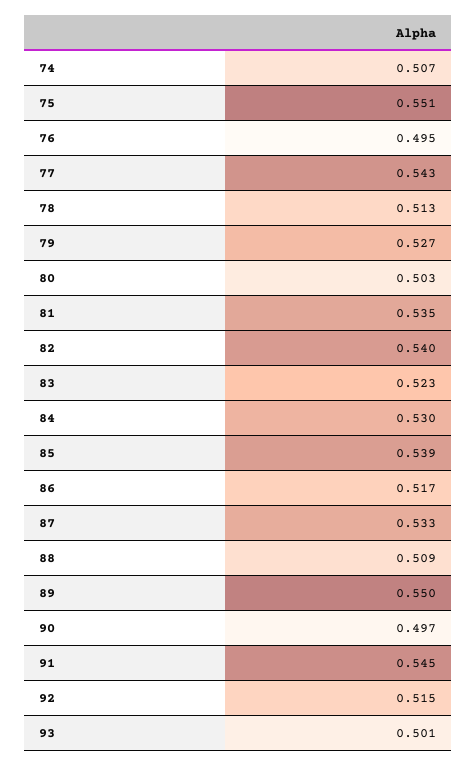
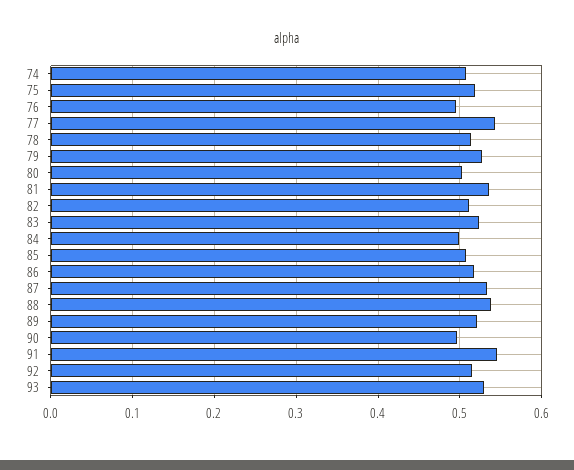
75: 0.551 -> 0.52
82: 0.54 -> 0.51
84: 0.53 -> 0.5
85: 0.539 -> 0.51
88: 0.509 -> 0.54
89: 0.55 -> 0.52
93: 0.501 -> 0.53

